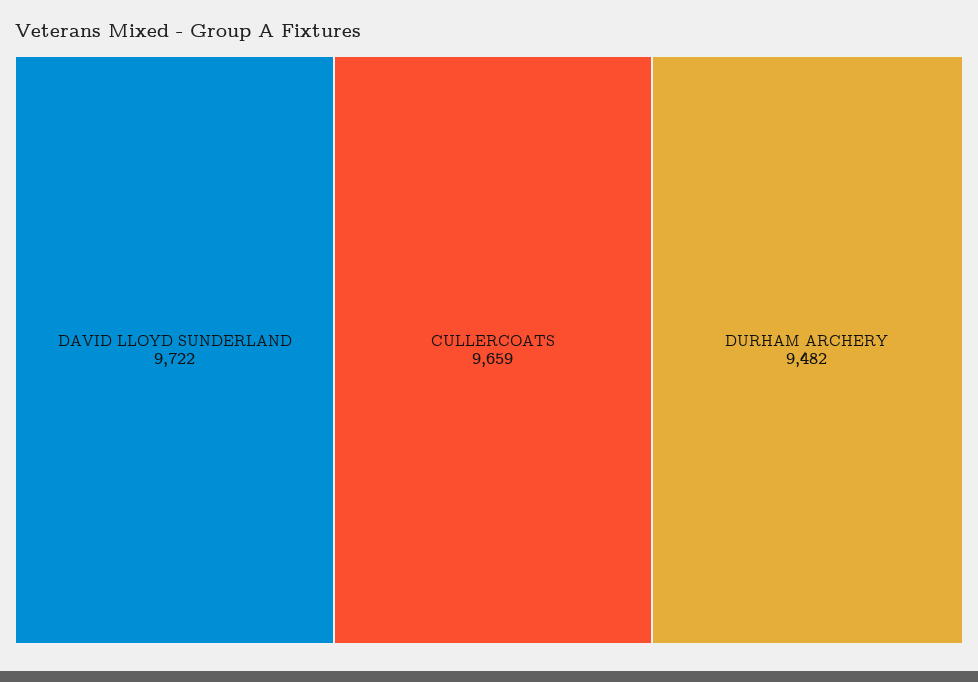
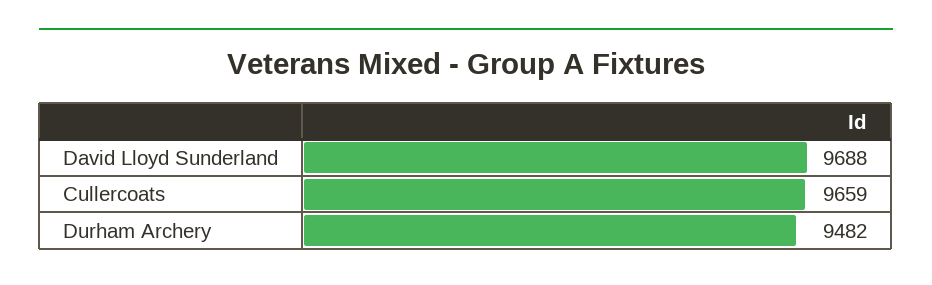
DAVID LLOYD SUNDERLAND: 9722 -> 9688

